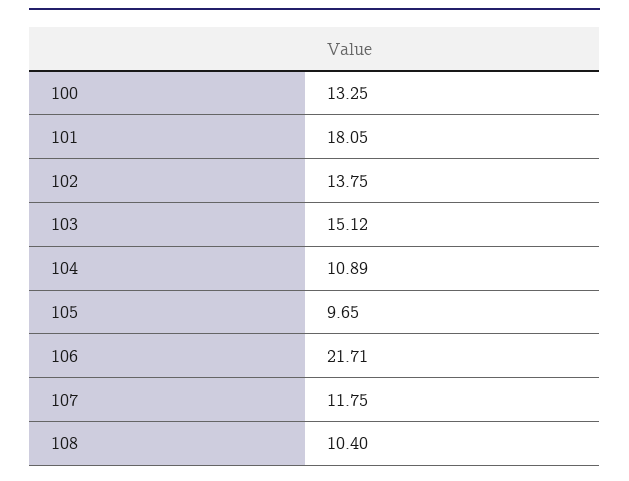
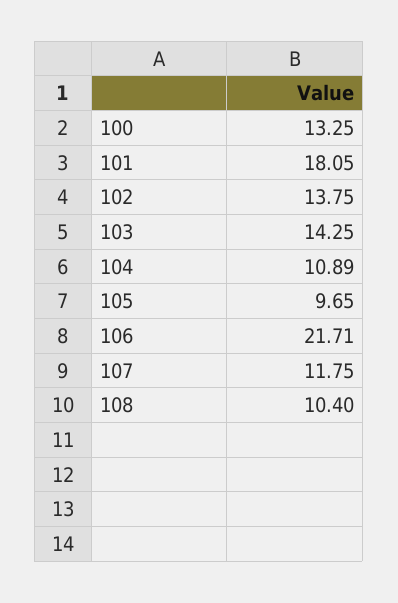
103: 15.12 -> 14.25

